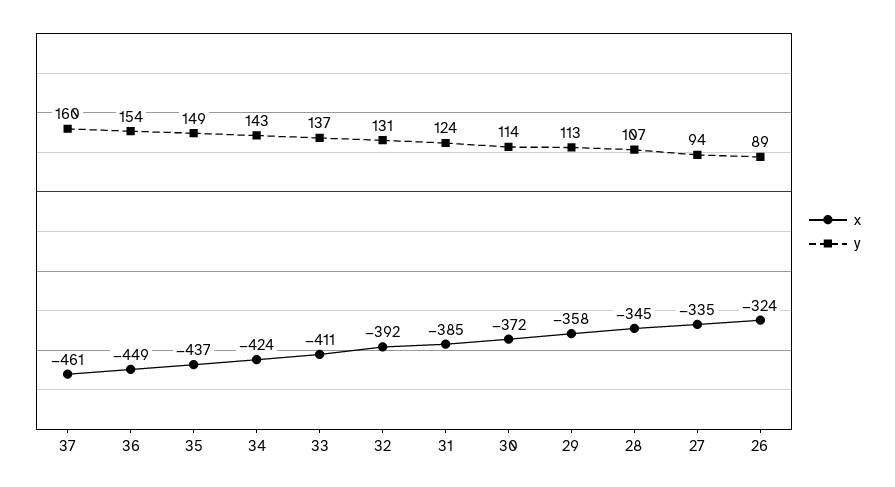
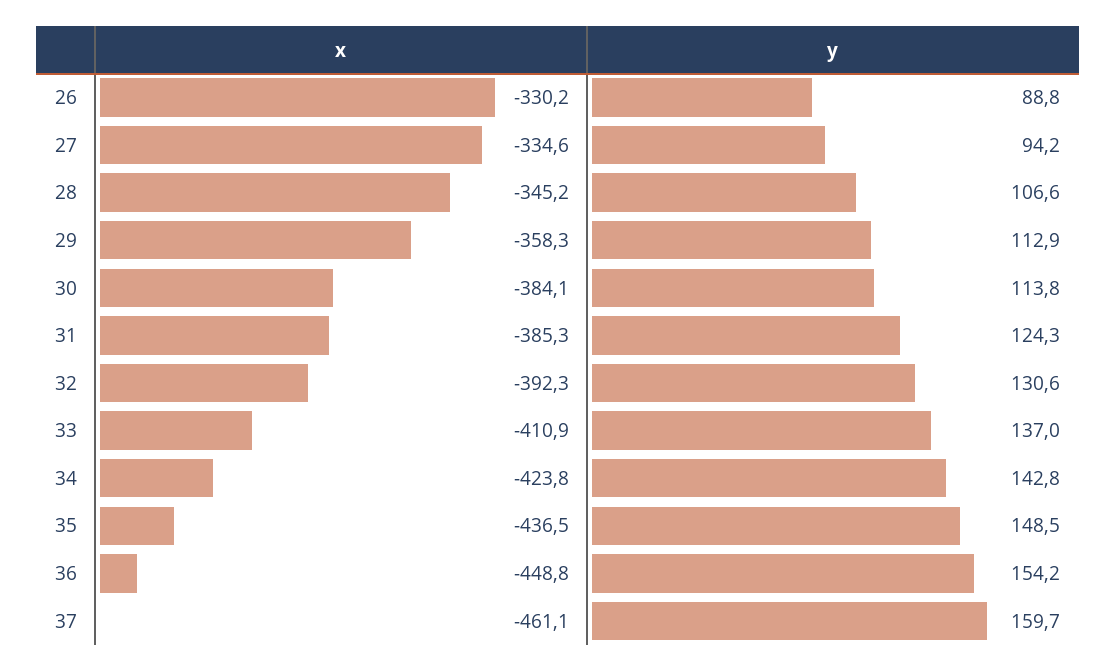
x, 30: -372 -> -384.1
x, 26: -324 -> -330.2

